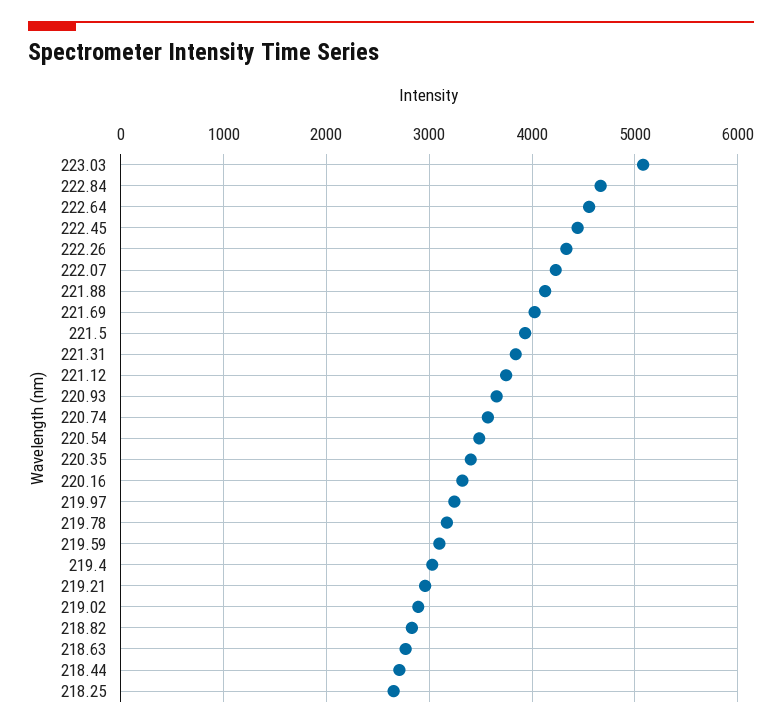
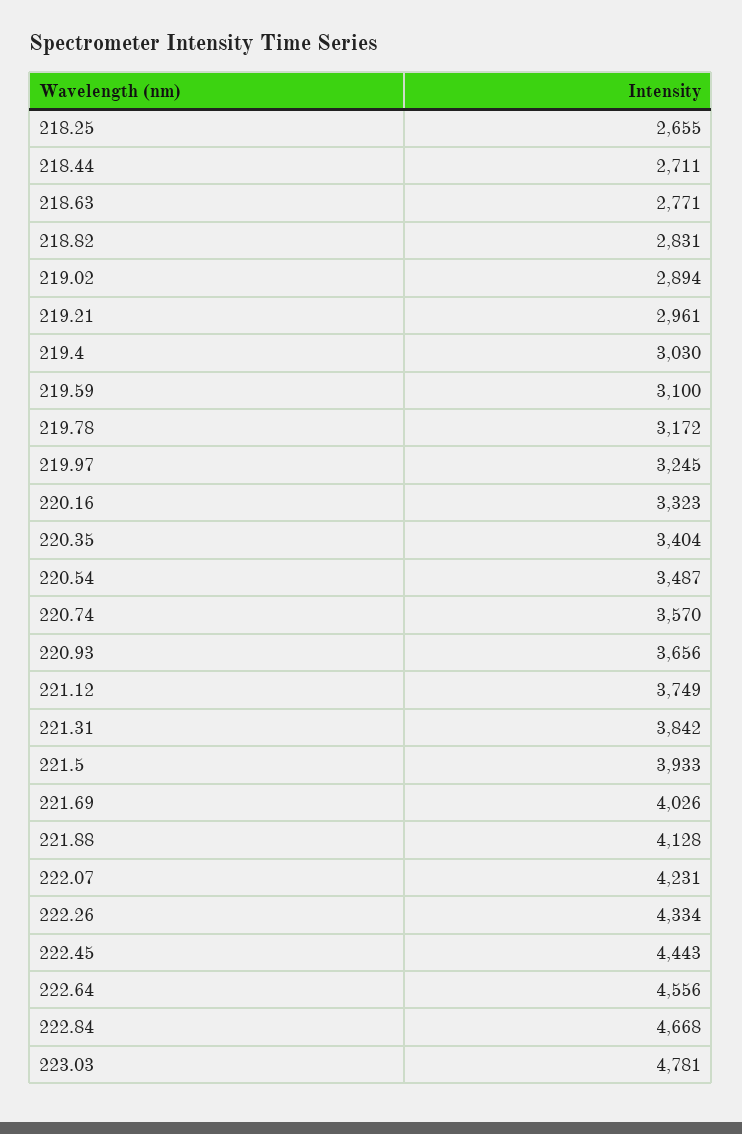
223.03: 5100 -> 4781

